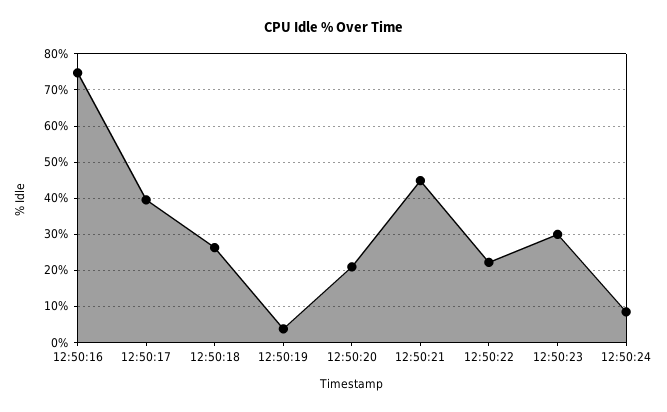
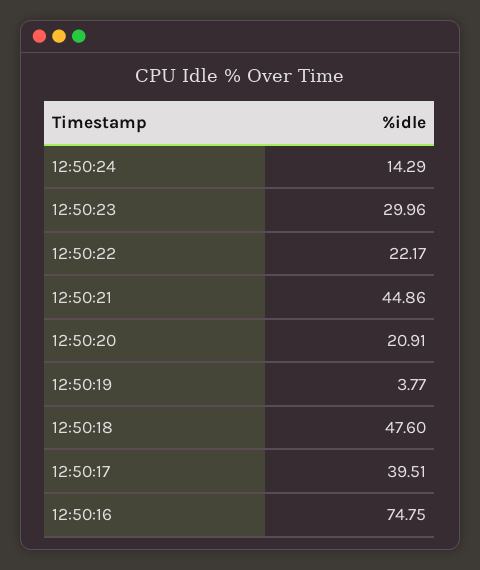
12:50:18: 26 -> 47.6
12:50:24: 8 -> 14.29

